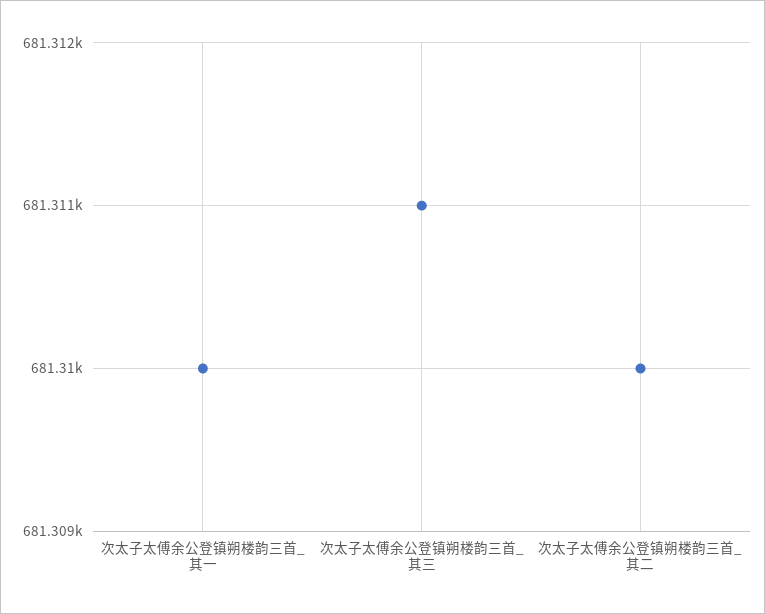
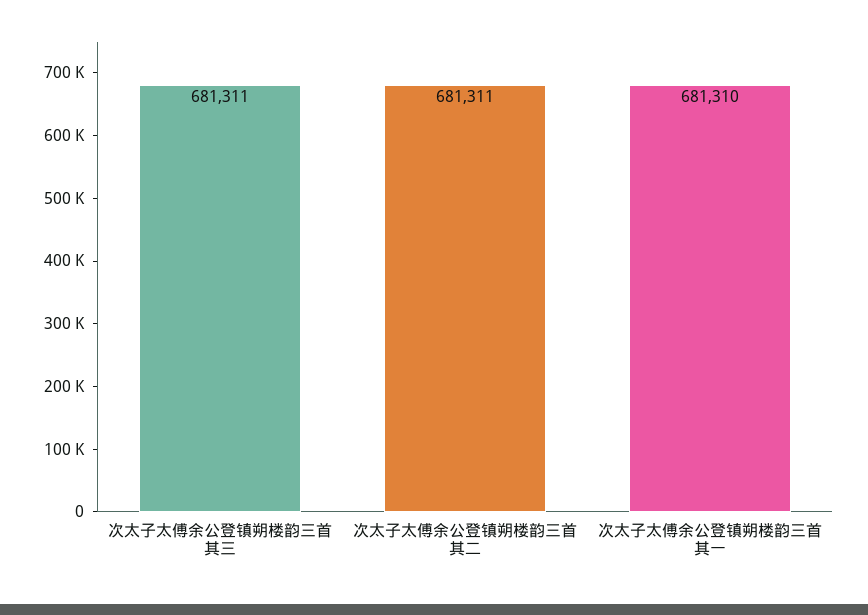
次太子太傅余公登镇朔楼韵三首_其二: 681310 -> 681311

